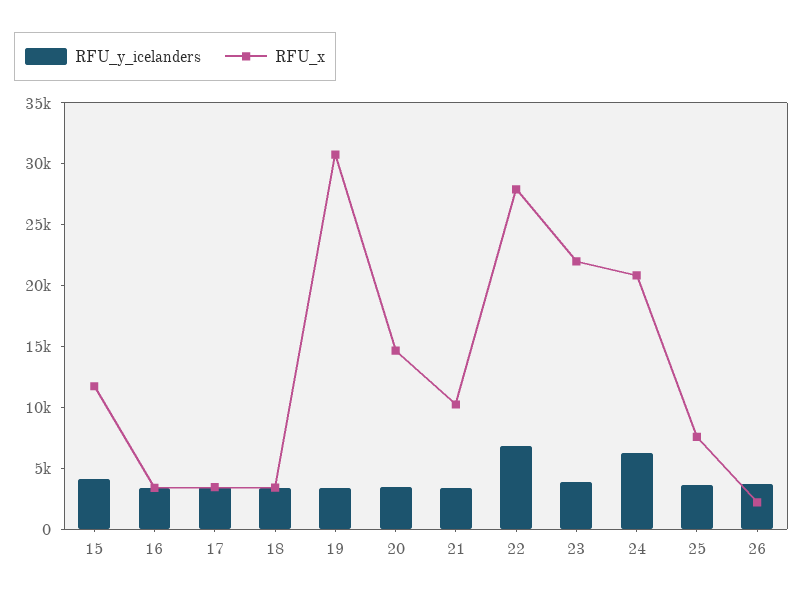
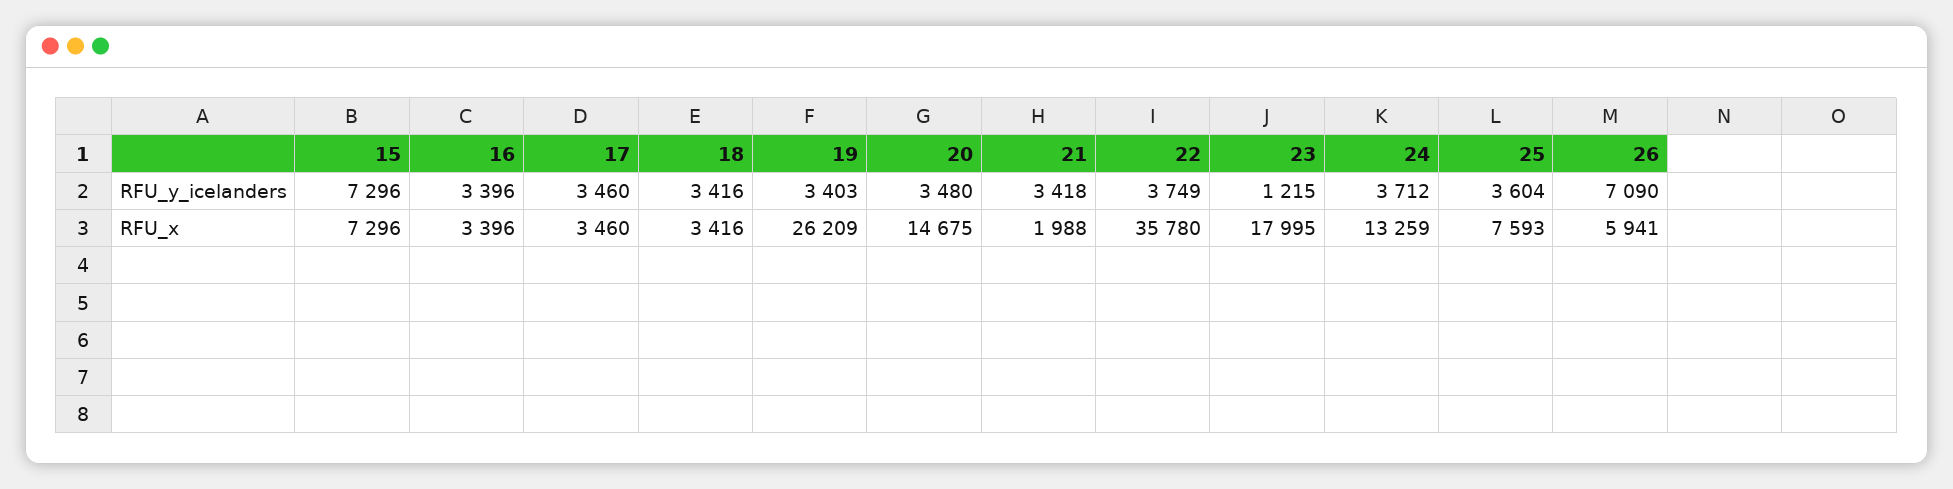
RFU_y_icelanders, 15: 4000 -> 7296
RFU_x, 15: 12000 -> 7296
RFU_x, 19: 31000 -> 26209
RFU_x, 21: 10000 -> 1988
RFU_y_icelanders, 22: 7000 -> 3749
RFU_x, 22: 28000 -> 35780
RFU_y_icelanders, 23: 4000 -> 1215
RFU_x, 23: 22000 -> 17995
RFU_y_icelanders, 24: 6000 -> 3712
RFU_x, 24: 21000 -> 13259
RFU_y_icelanders, 26: 4000 -> 7090
RFU_x, 26: 2000 -> 5941

